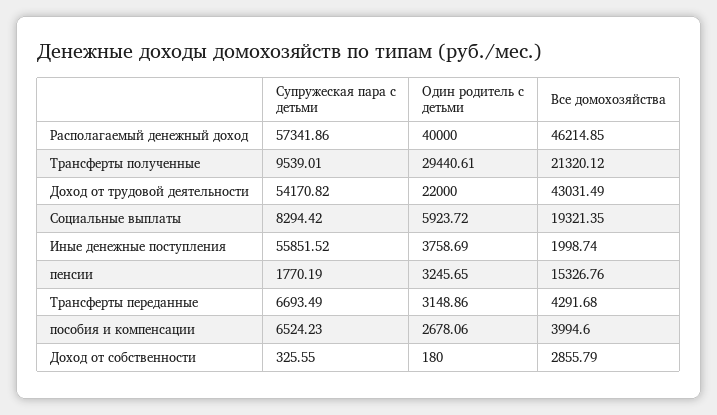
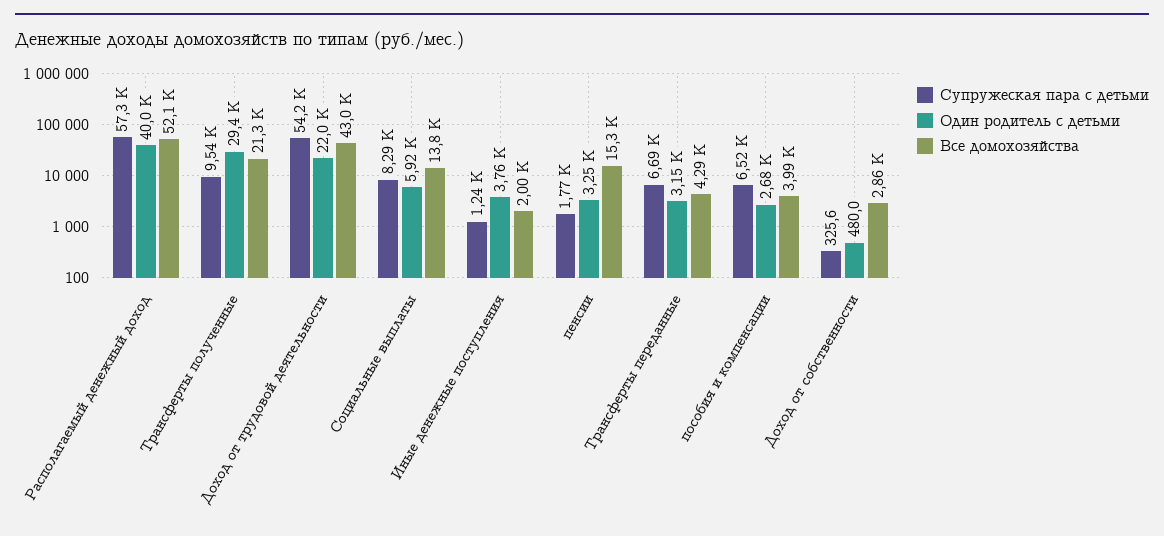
Все домохозяйства, Располагаемый денежный доход: 46214.85 -> 52100
Все домохозяйства, Социальные выплаты: 19321.35 -> 13800
Супружеская пара с детьми, Иные денежные поступления: 55851.52 -> 1240
Один родитель с детьми, Доход от собственности: 180 -> 480

